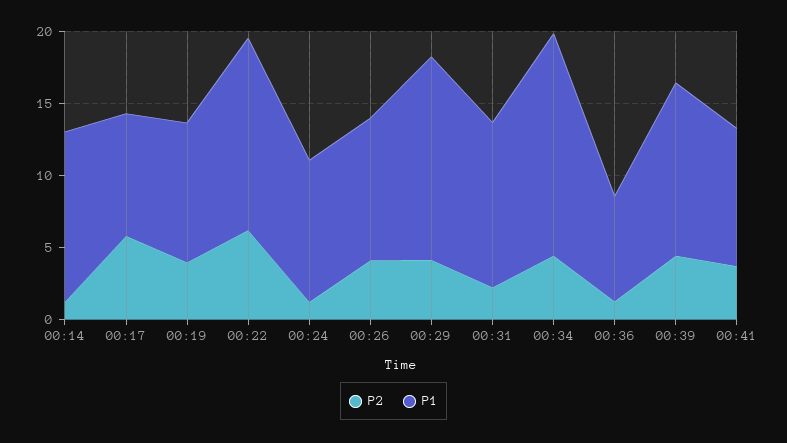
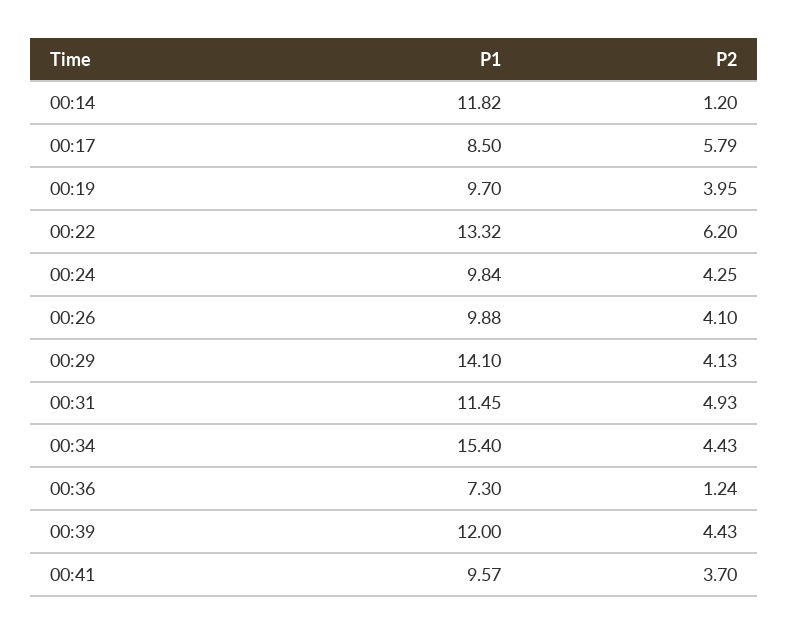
P2, 00:24: 1 -> 4.25
P2, 00:31: 2 -> 4.93

